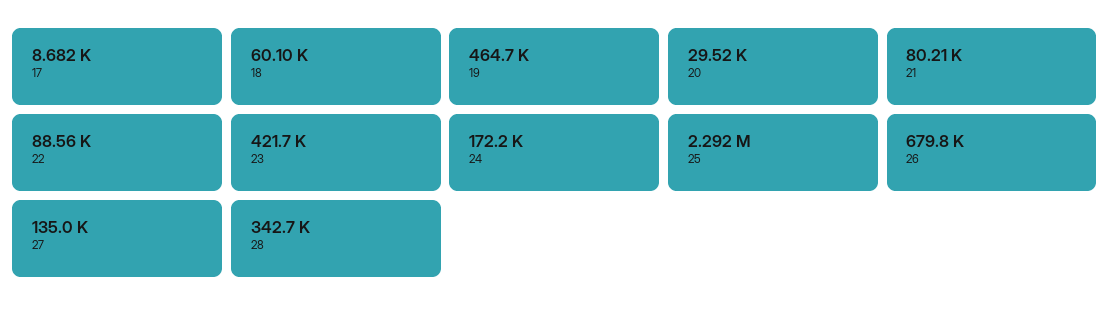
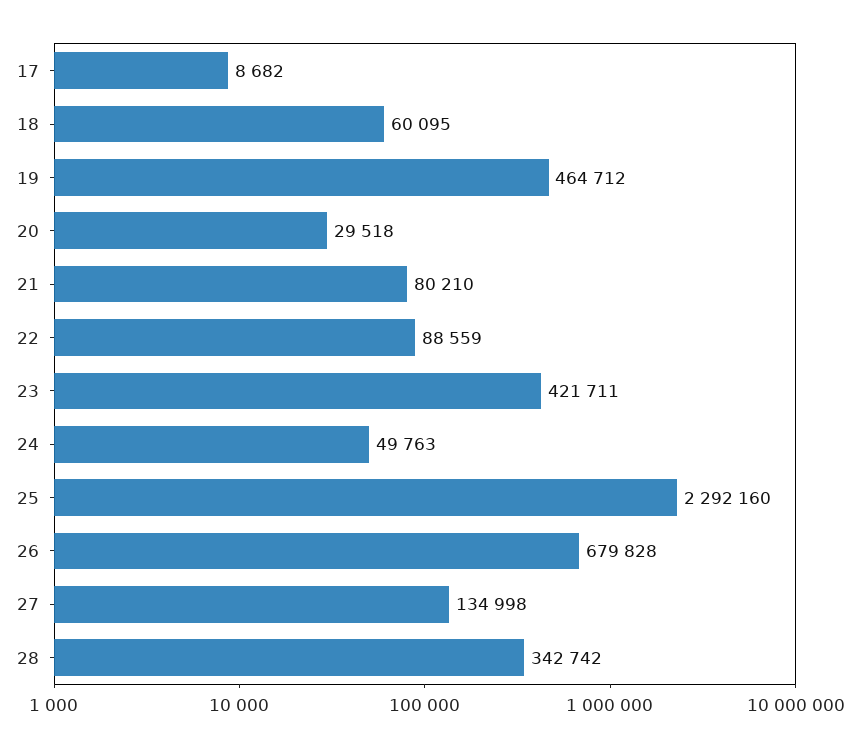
24: 172200 -> 49763

